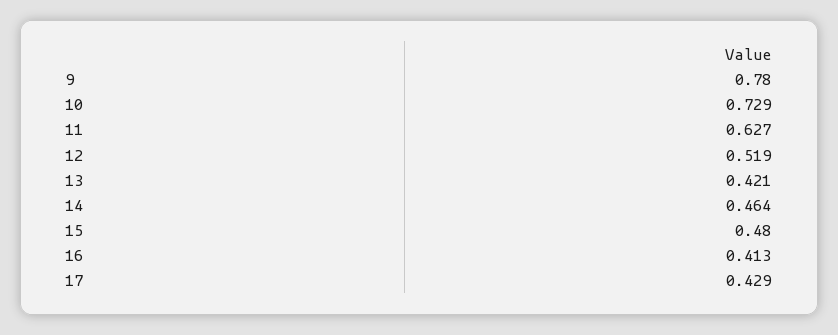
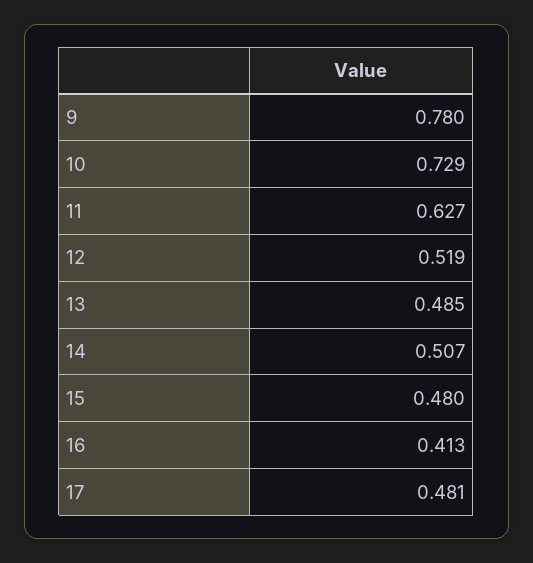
13: 0.421 -> 0.485
14: 0.464 -> 0.507
17: 0.429 -> 0.481

